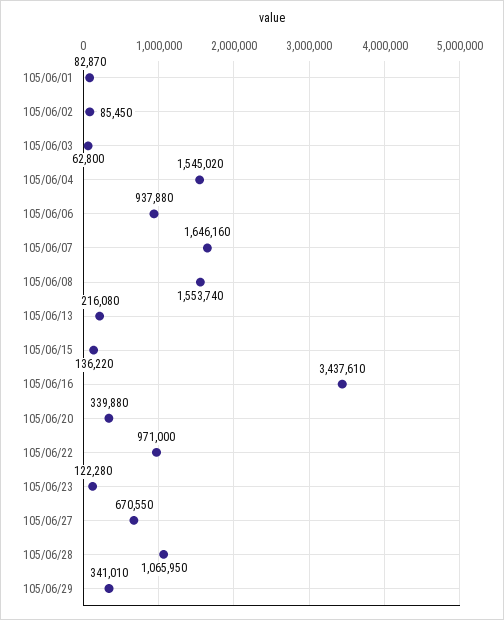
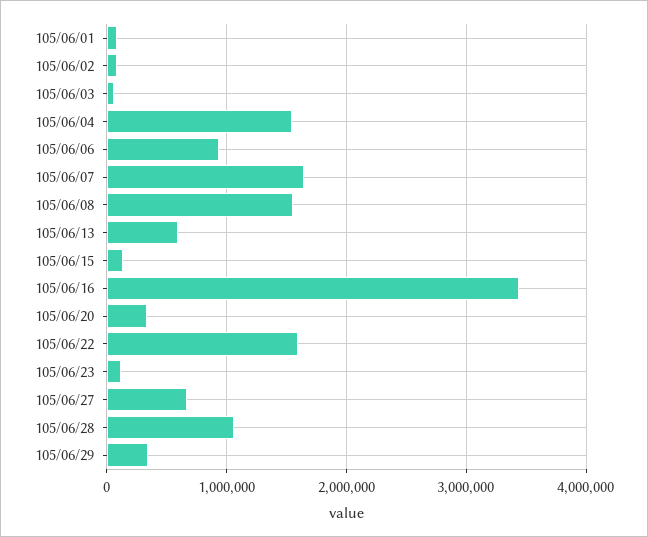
105/06/13: 216080 -> 600000
105/06/22: 971000 -> 1600000

